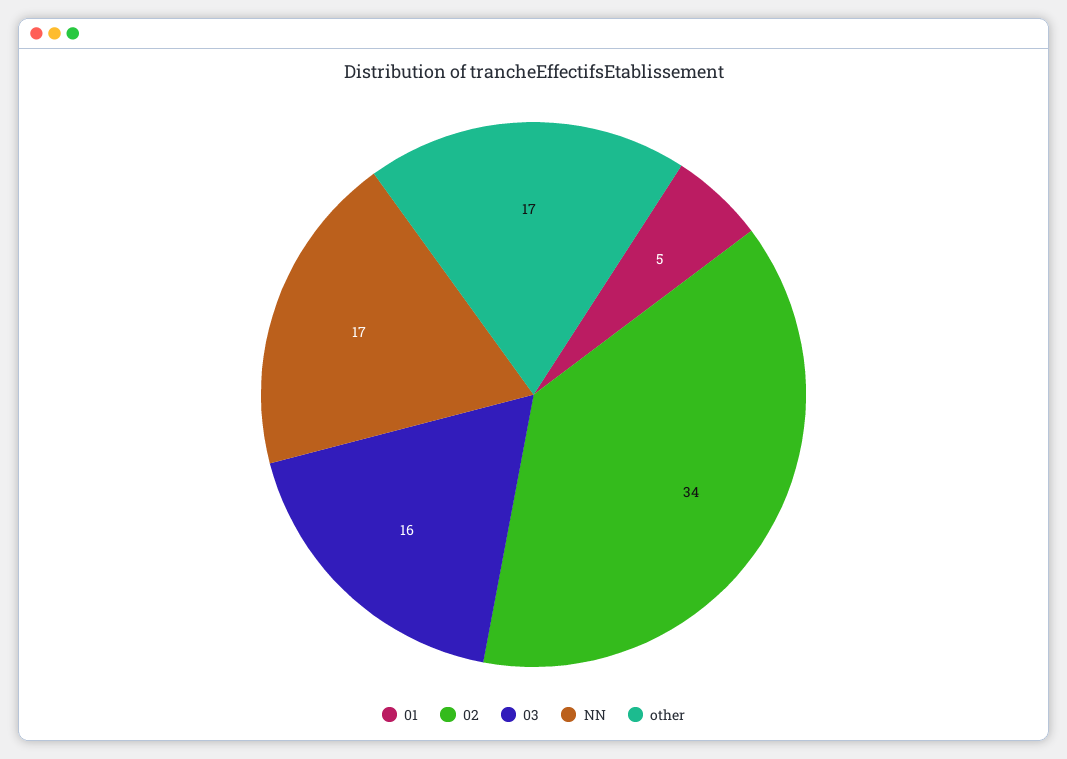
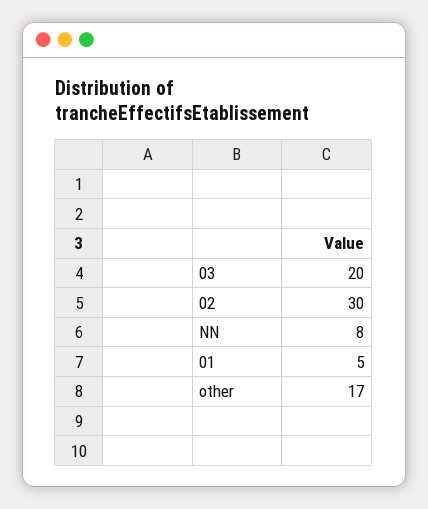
02: 34 -> 30
03: 16 -> 20
NN: 17 -> 8

